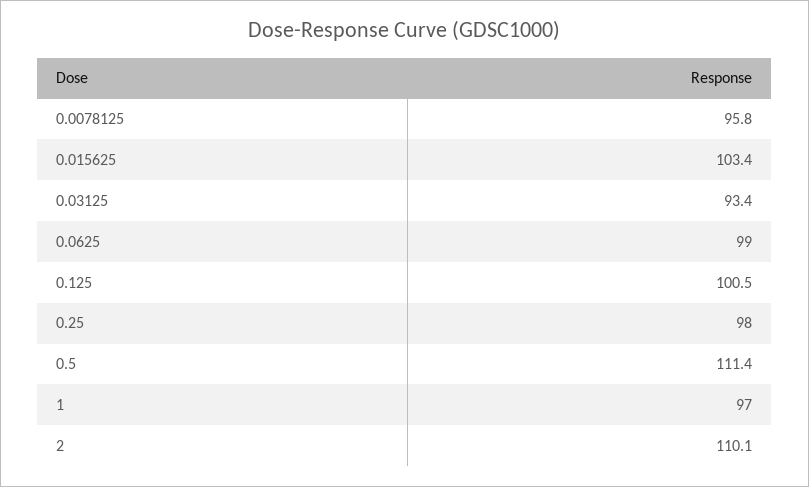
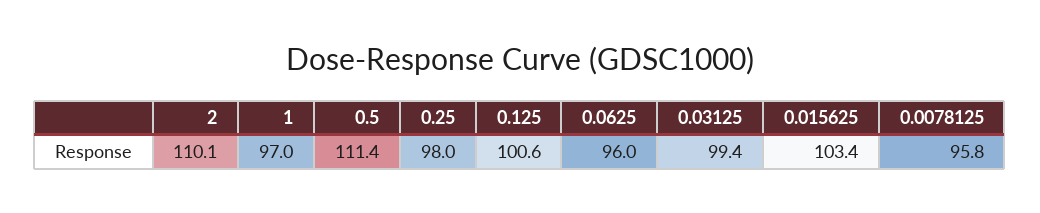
0.03125: 93.4 -> 99.4
0.0625: 99 -> 96
0.125: 100.5 -> 100.6

